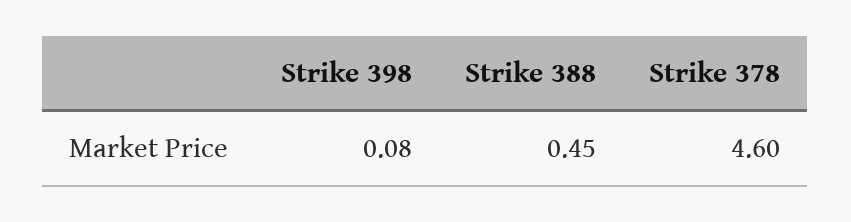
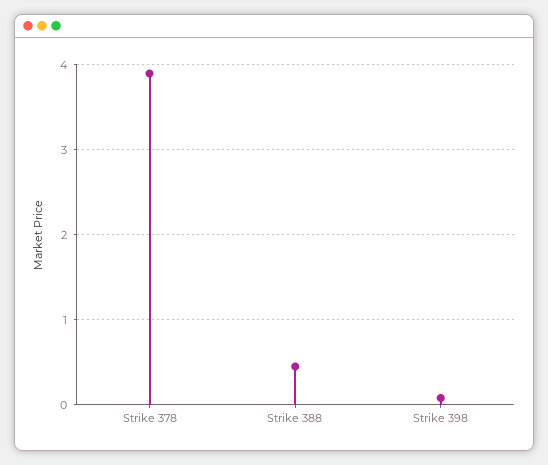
Strike 378: 4.6 -> 3.9

